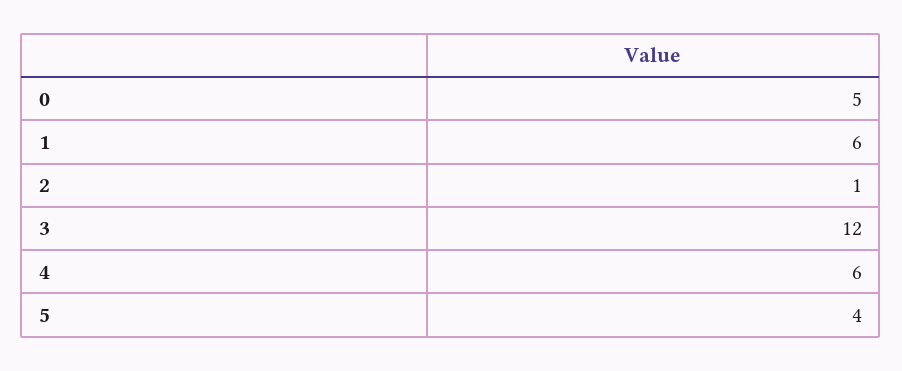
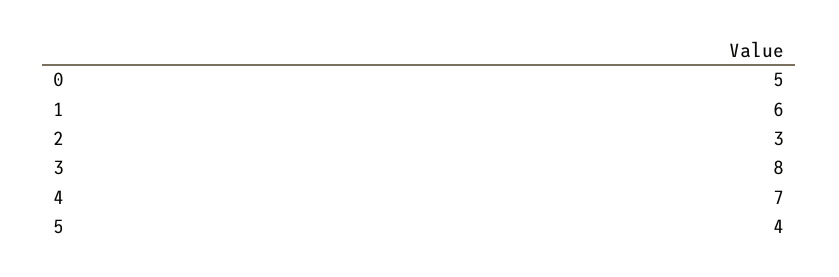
2: 1 -> 3
3: 12 -> 8
4: 6 -> 7

